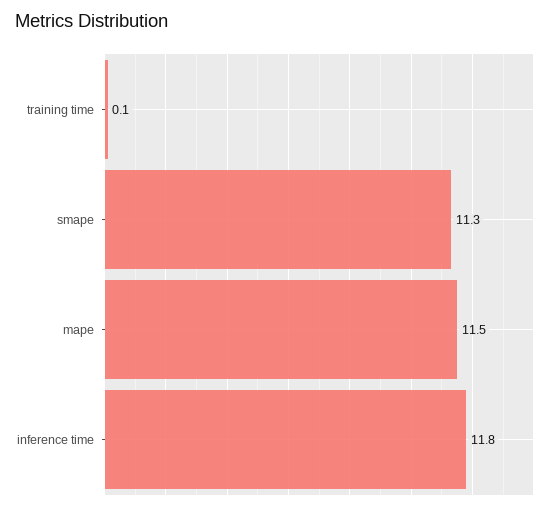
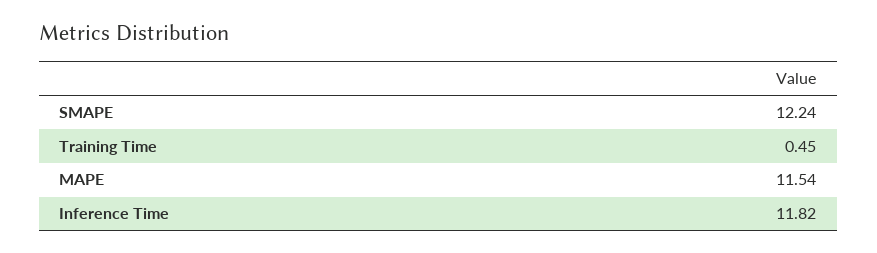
training time: 0.1 -> 0.45
smape: 11.3 -> 12.24

